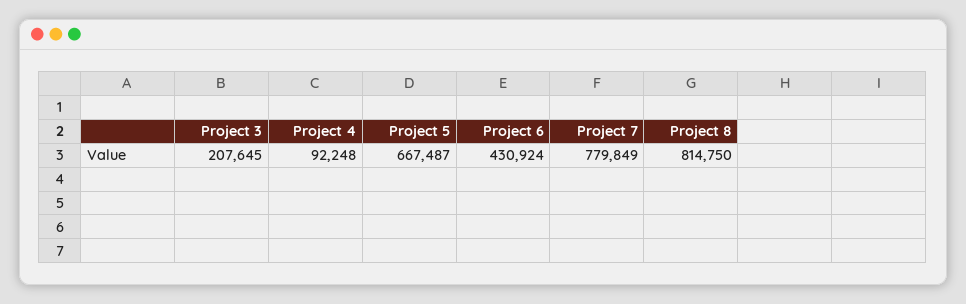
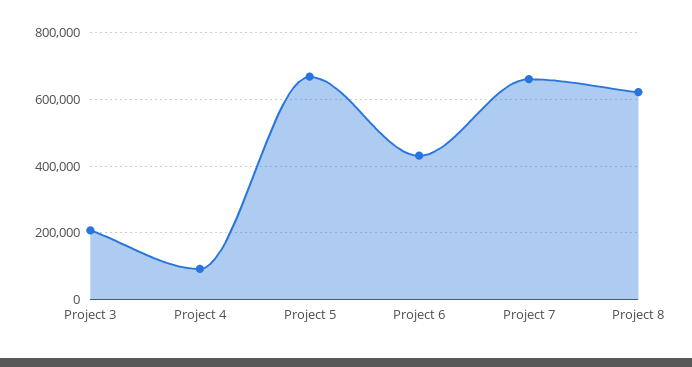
Project 7: 779849 -> 660000
Project 8: 814750 -> 620000

